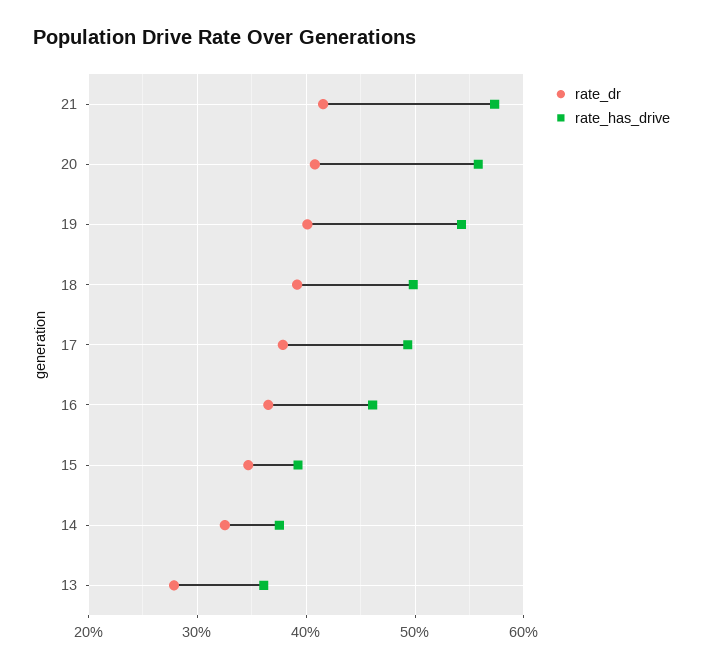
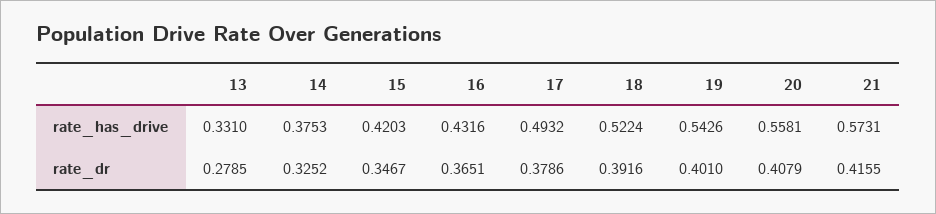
rate_has_drive, 18: 0.5 -> 0.5224
rate_has_drive, 16: 0.46 -> 0.4316
rate_has_drive, 15: 0.39 -> 0.4203
rate_has_drive, 13: 0.36 -> 0.331

